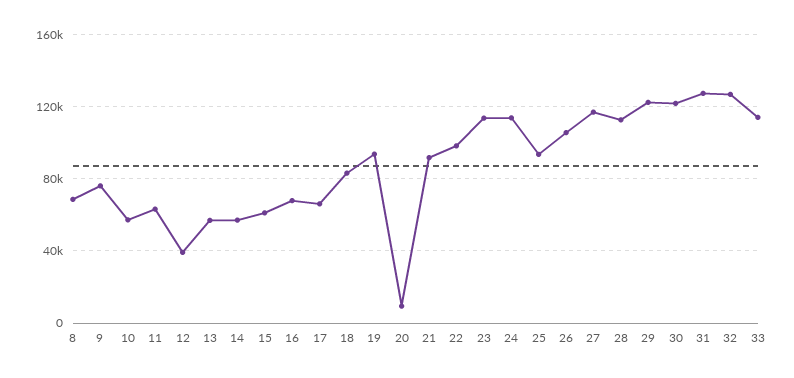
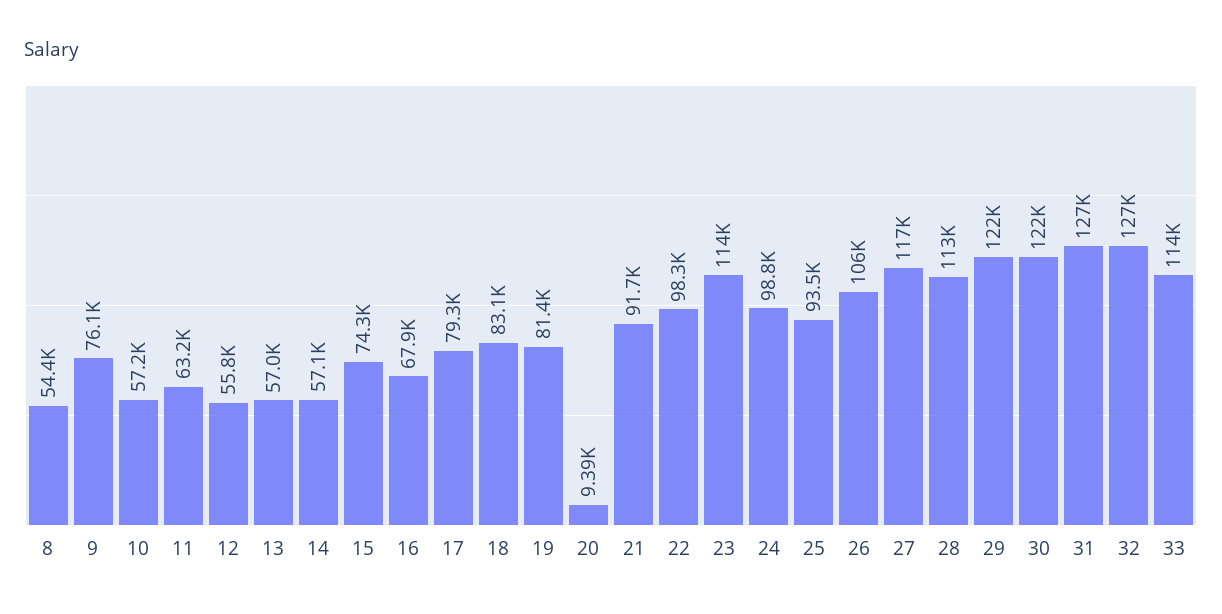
8: 70000 -> 54400
12: 40000 -> 55800
15: 60000 -> 74300
17: 65000 -> 79300
19: 95000 -> 81400
24: 115000 -> 98800

